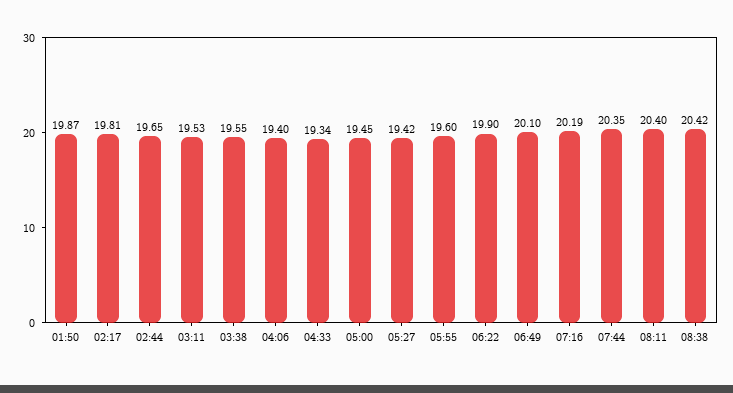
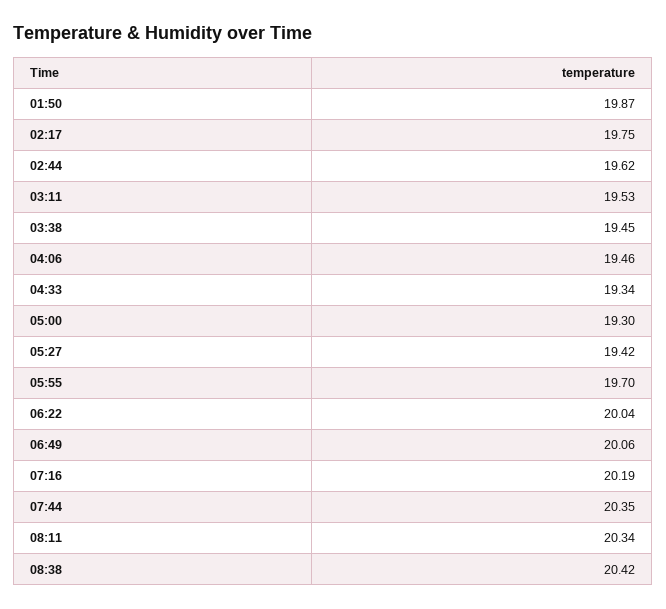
02:17: 19.81 -> 19.75
02:44: 19.65 -> 19.62
03:38: 19.55 -> 19.45
04:06: 19.4 -> 19.46
05:00: 19.45 -> 19.3
05:55: 19.6 -> 19.7
06:22: 19.9 -> 20.04
06:49: 20.1 -> 20.06
08:11: 20.4 -> 20.34

